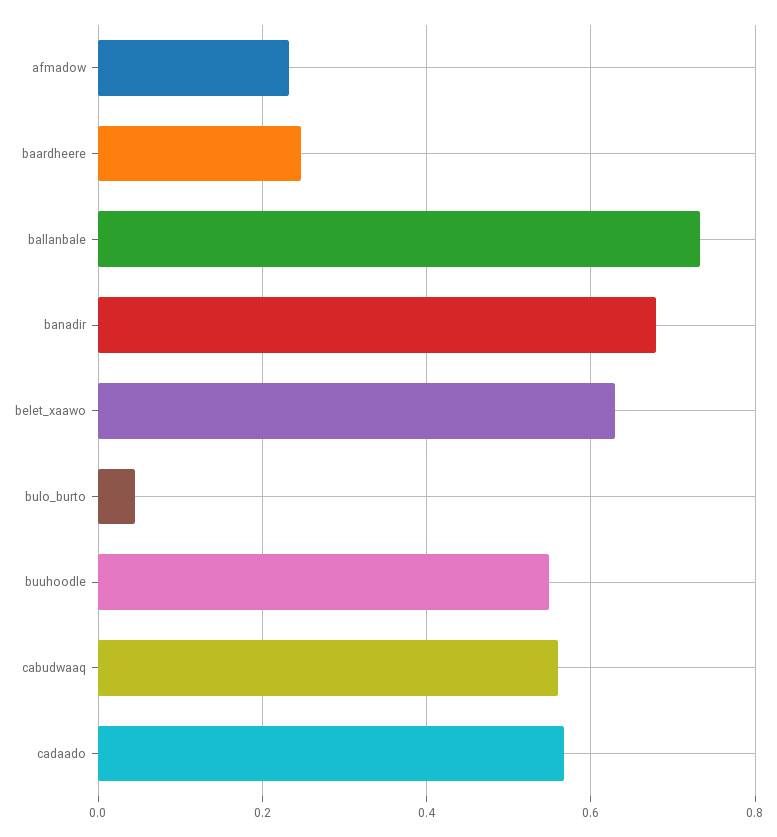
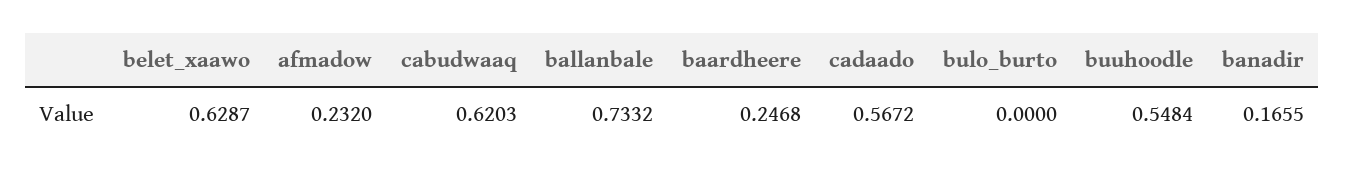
banadir: 0.68 -> 0.1655
bulo_burto: 0.04 -> 0
cabudwaaq: 0.56 -> 0.6203

